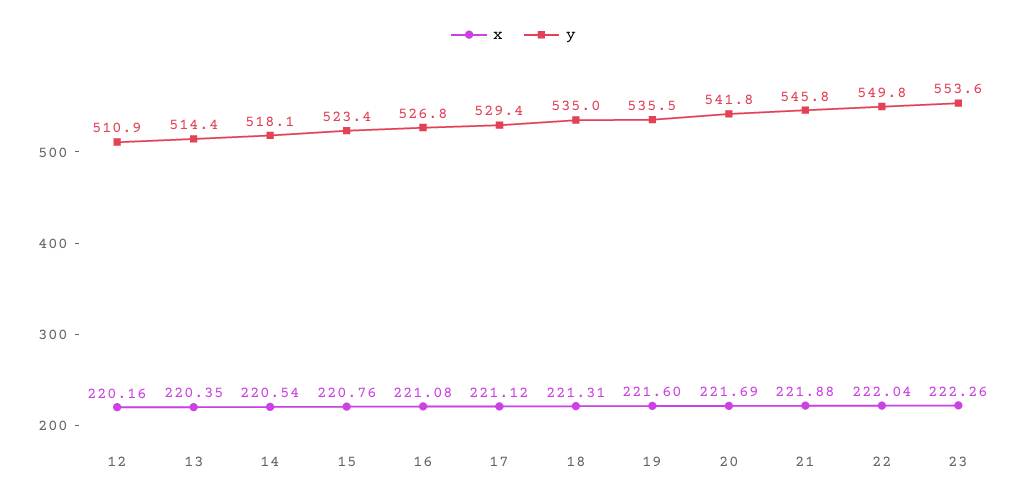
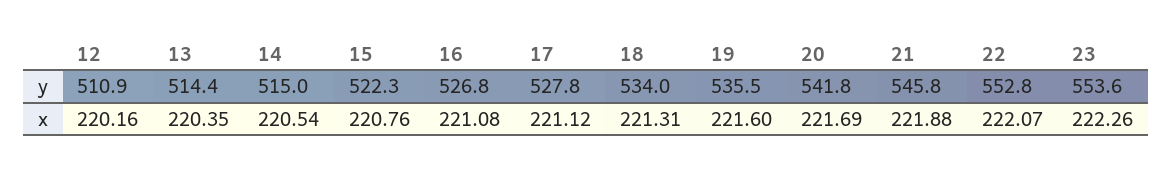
y, 14: 518.1 -> 515
y, 15: 523.4 -> 522.3
y, 17: 529.4 -> 527.8
y, 18: 535 -> 534
x, 22: 222.04 -> 222.07
y, 22: 549.8 -> 552.8

